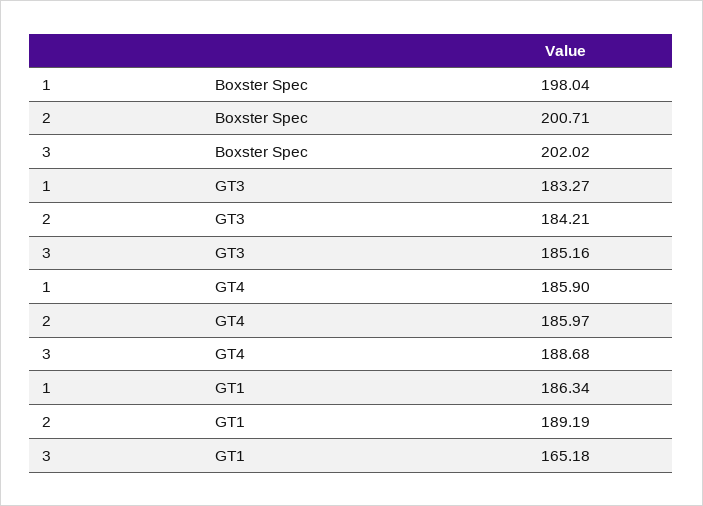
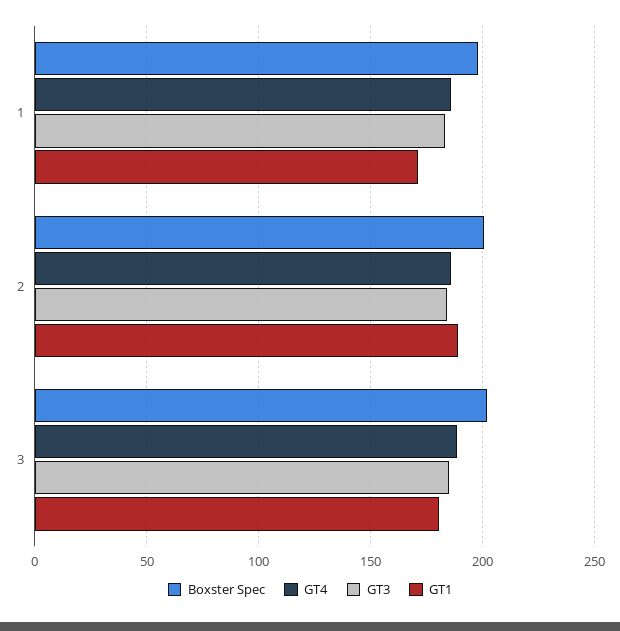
GT1, 1: 186.34 -> 170
GT1, 3: 165.18 -> 180

